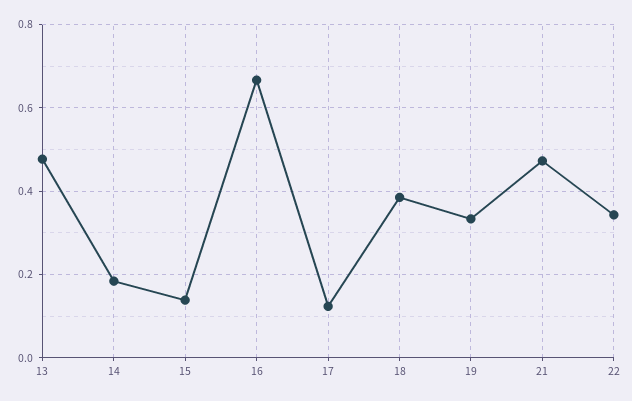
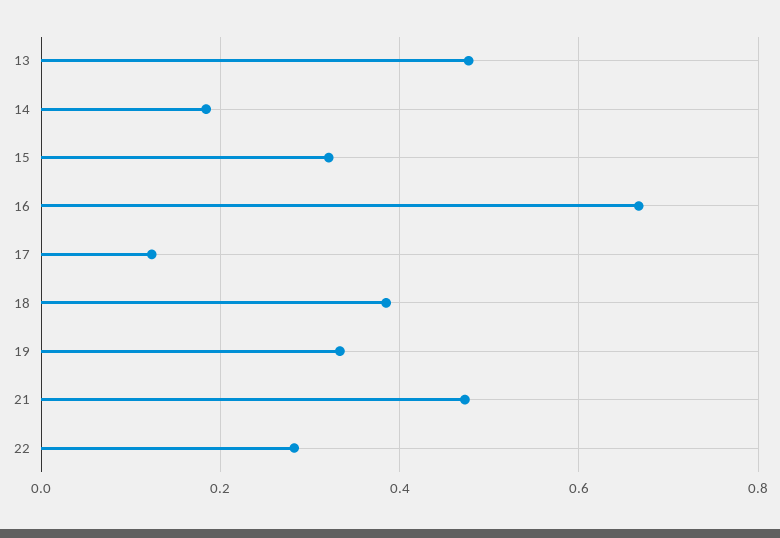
15: 0.14 -> 0.32
22: 0.34 -> 0.28

